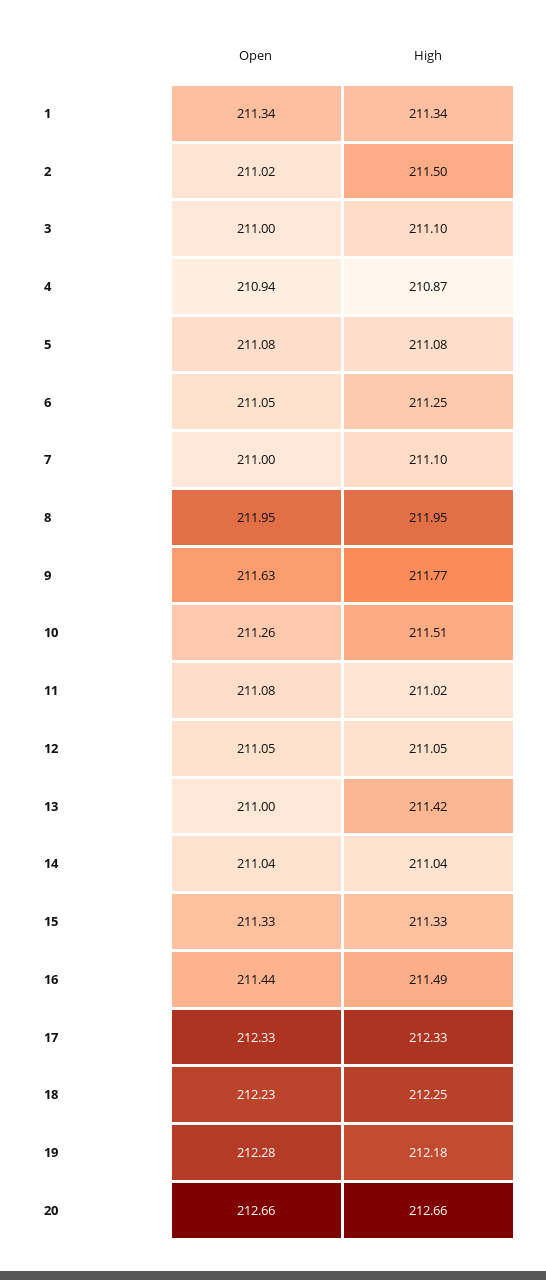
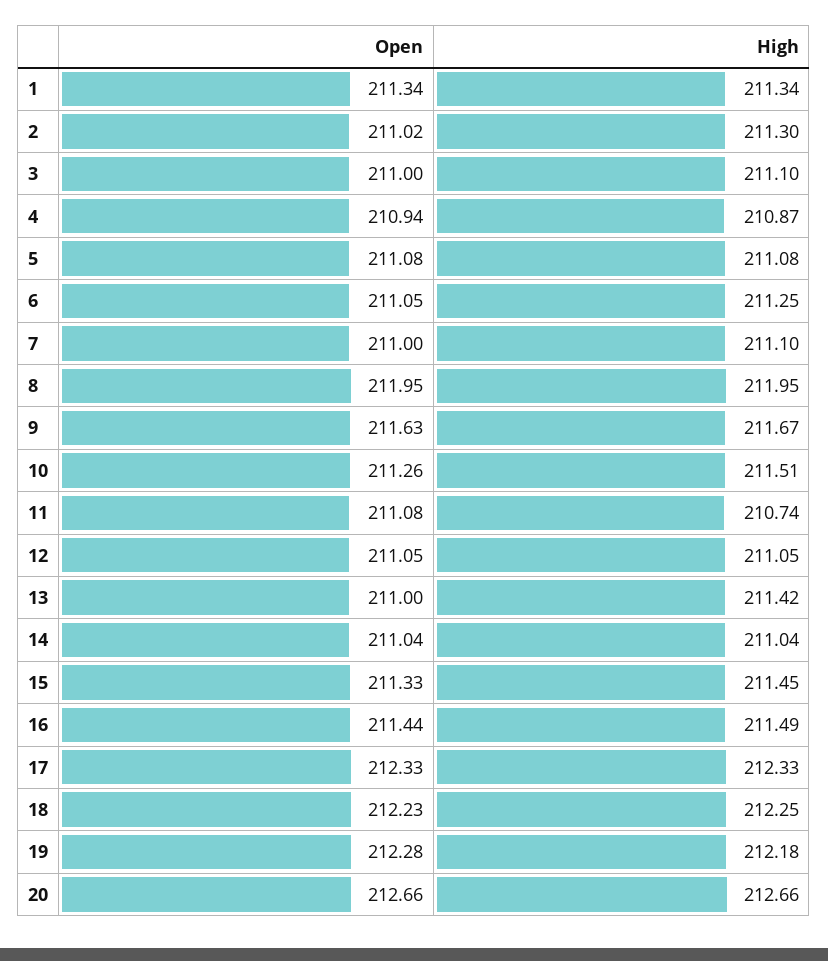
High, 2: 211.5 -> 211.3
High, 9: 211.77 -> 211.67
High, 11: 211.02 -> 210.74
High, 15: 211.33 -> 211.45

